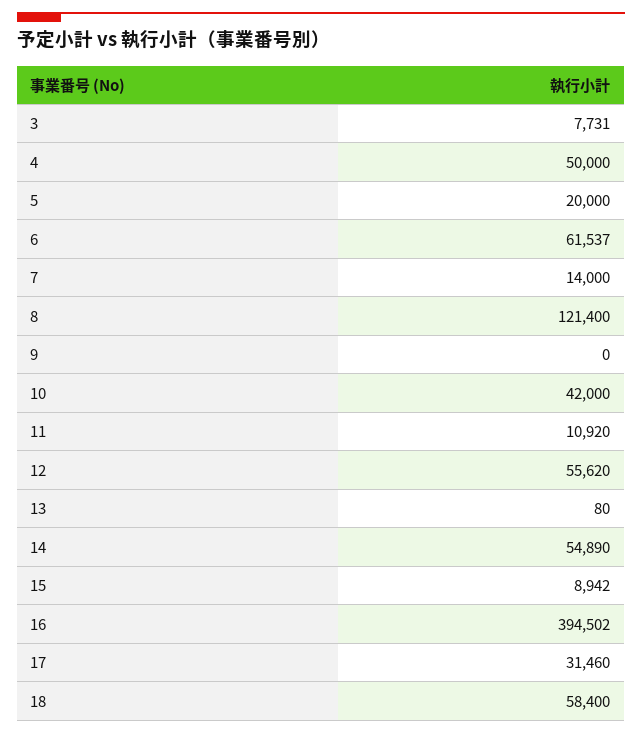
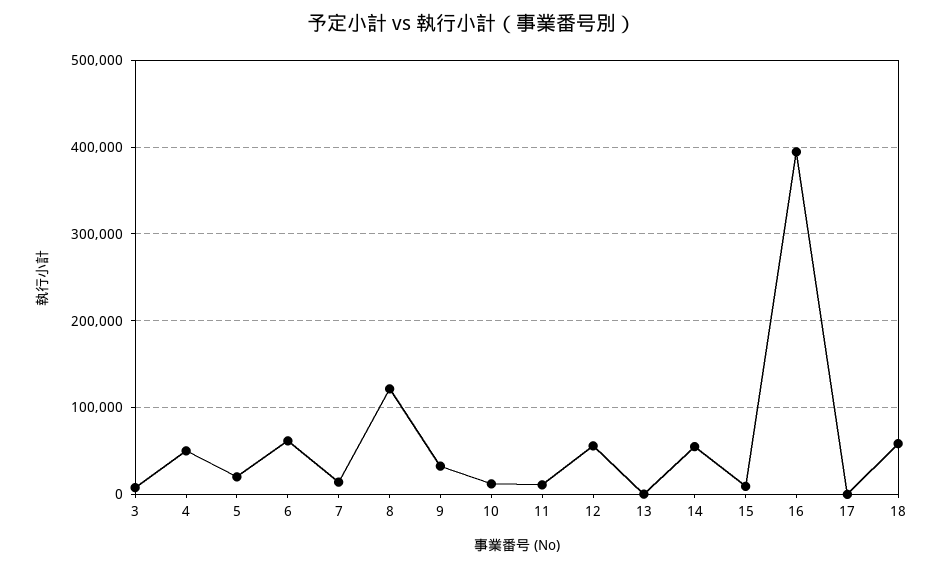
9: 0 -> 30000
10: 42000 -> 10000
17: 31460 -> 0

